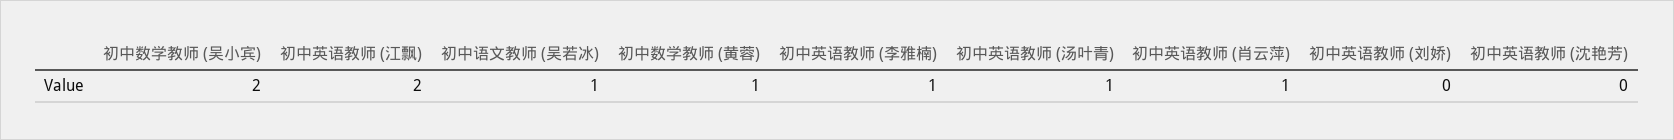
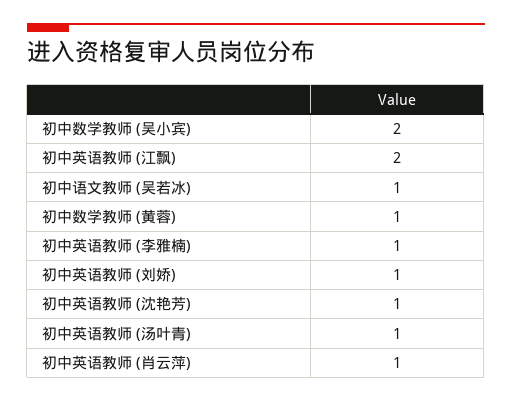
初中英语教师 (刘娇): 0 -> 1
初中英语教师 (沈艳芳): 0 -> 1

